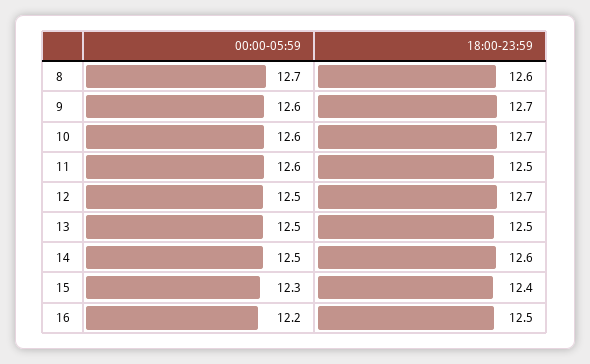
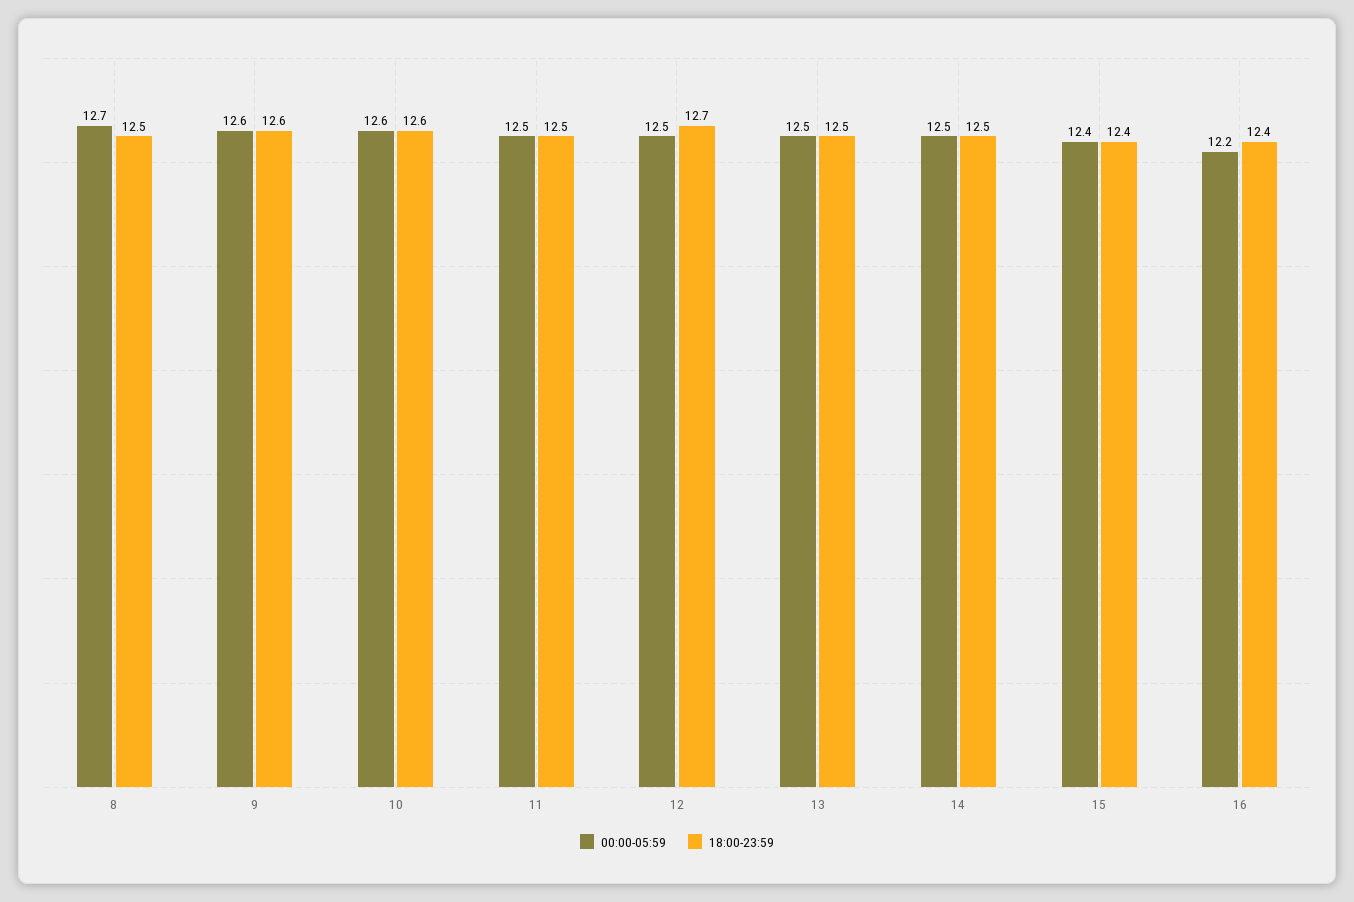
18:00-23:59, 8: 12.6 -> 12.5
18:00-23:59, 9: 12.7 -> 12.6
18:00-23:59, 10: 12.7 -> 12.6
00:00-05:59, 11: 12.6 -> 12.5
18:00-23:59, 14: 12.6 -> 12.5
00:00-05:59, 15: 12.3 -> 12.4
18:00-23:59, 16: 12.5 -> 12.4

